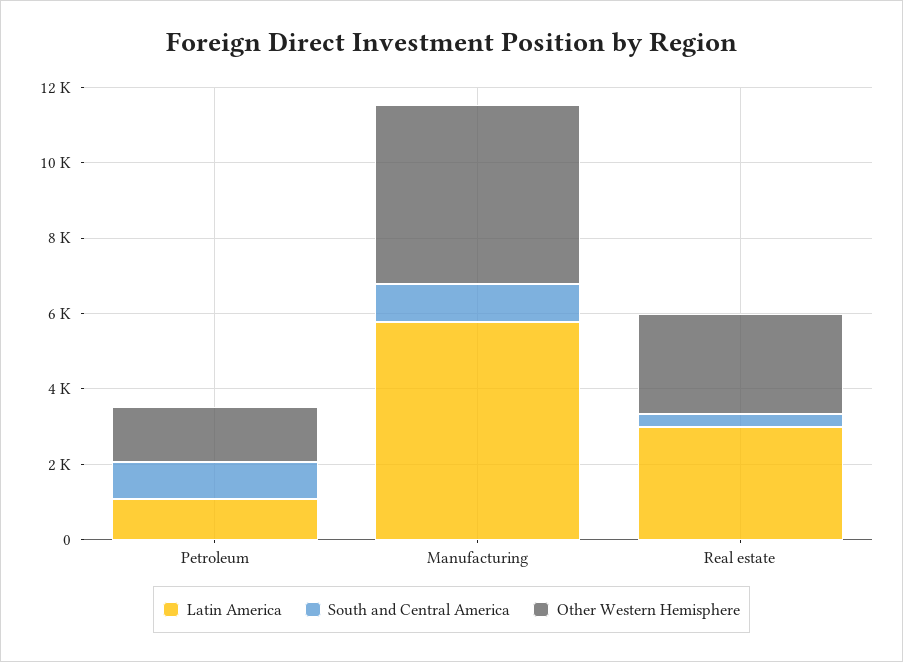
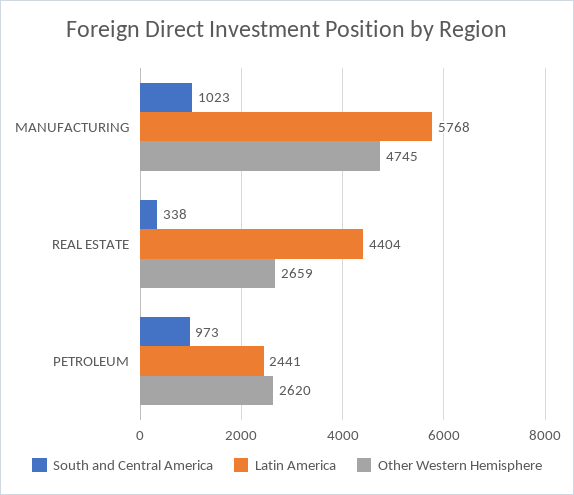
Latin America, Petroleum: 1000 -> 2441
Other Western Hemisphere, Petroleum: 1500 -> 2620
Latin America, Real estate: 3000 -> 4404

